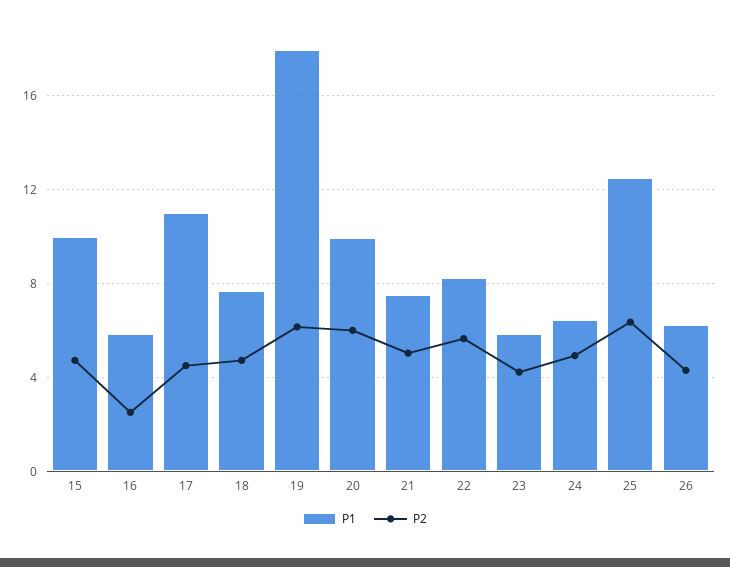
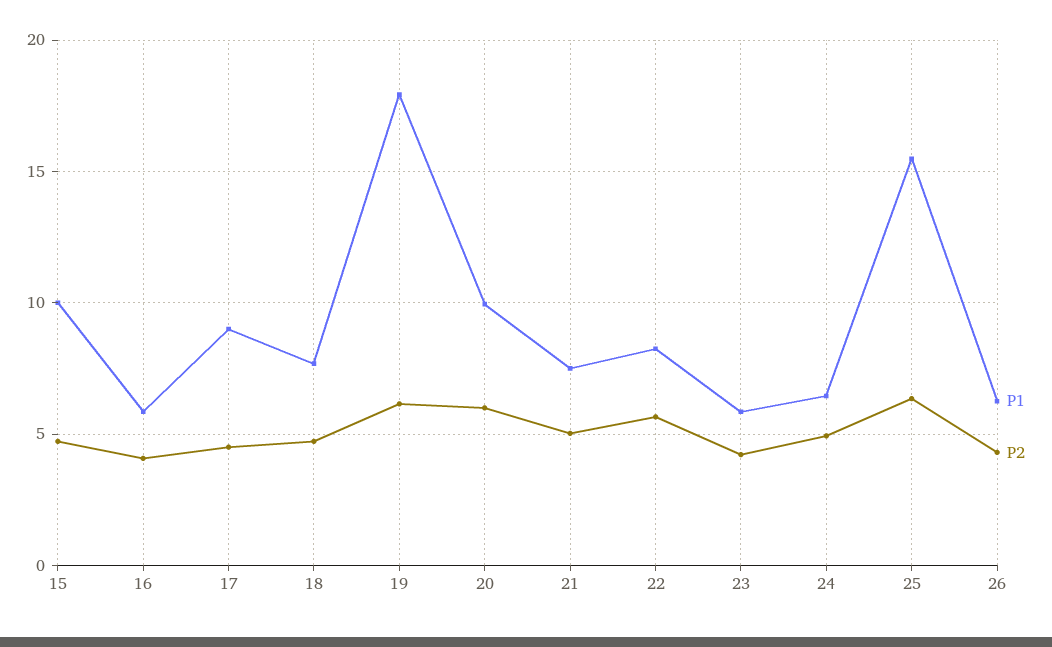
P2, 16: 2.5 -> 4
P1, 17: 11 -> 9
P1, 25: 12.5 -> 15.5

